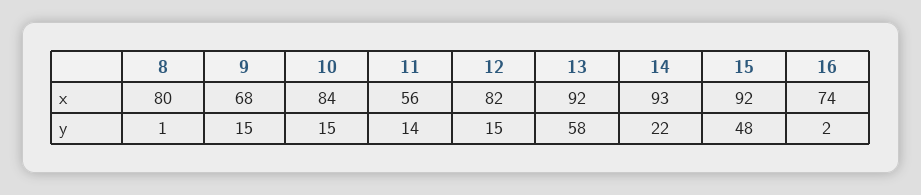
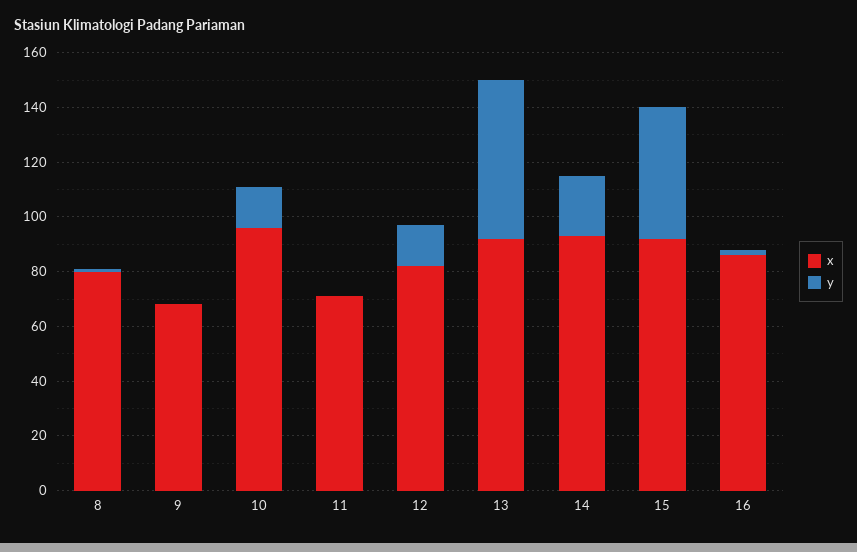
x, 10: 84 -> 95
x, 11: 56 -> 70
x, 16: 74 -> 85
y, 9: 15 -> 0
y, 11: 14 -> 0

